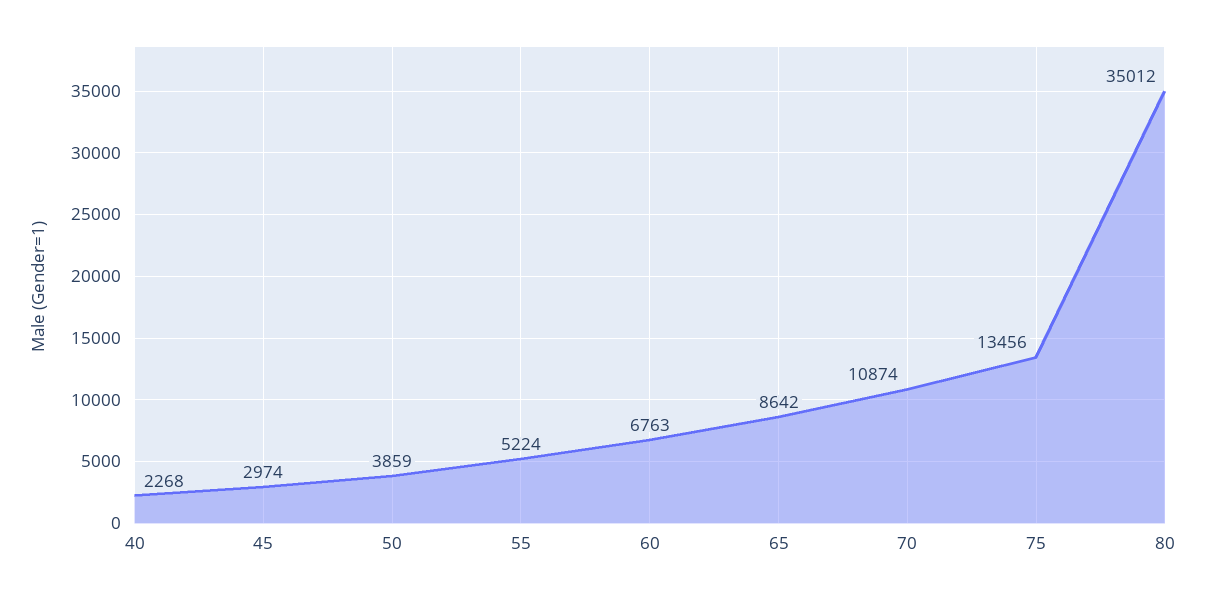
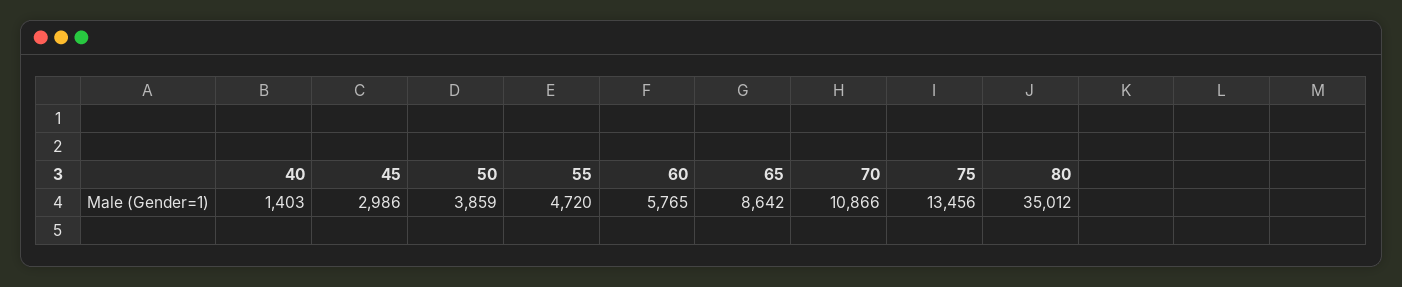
40: 2268 -> 1403
45: 2974 -> 2986
55: 5224 -> 4720
60: 6763 -> 5765
70: 10874 -> 10866

